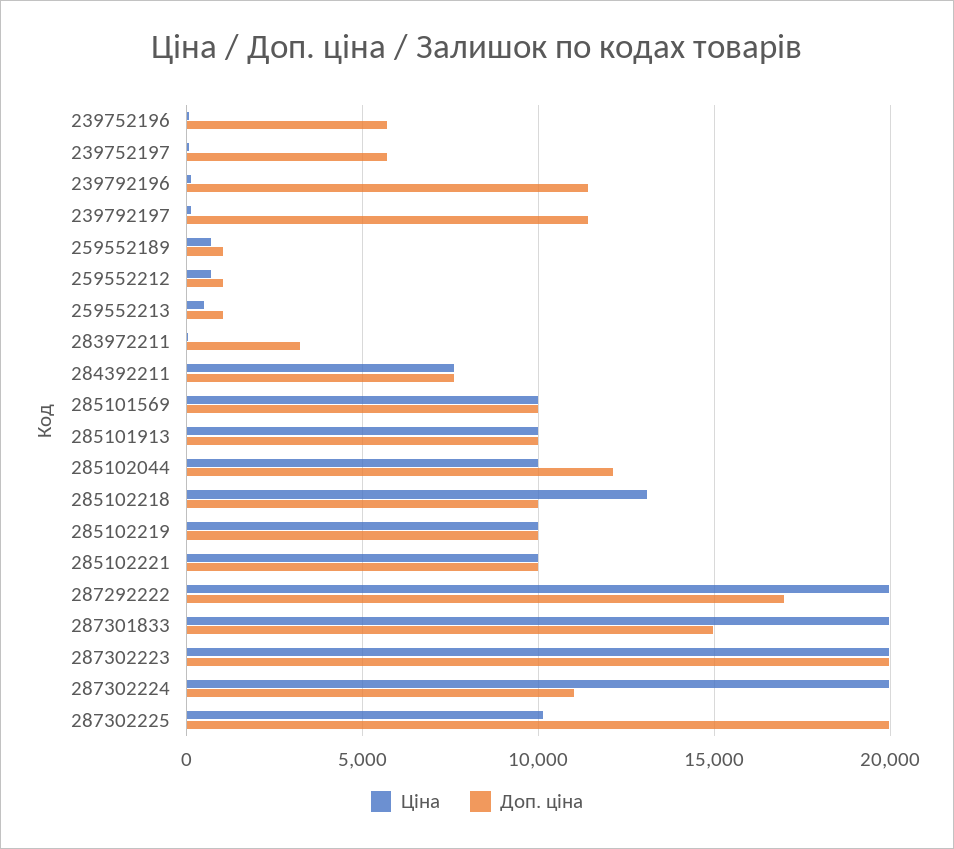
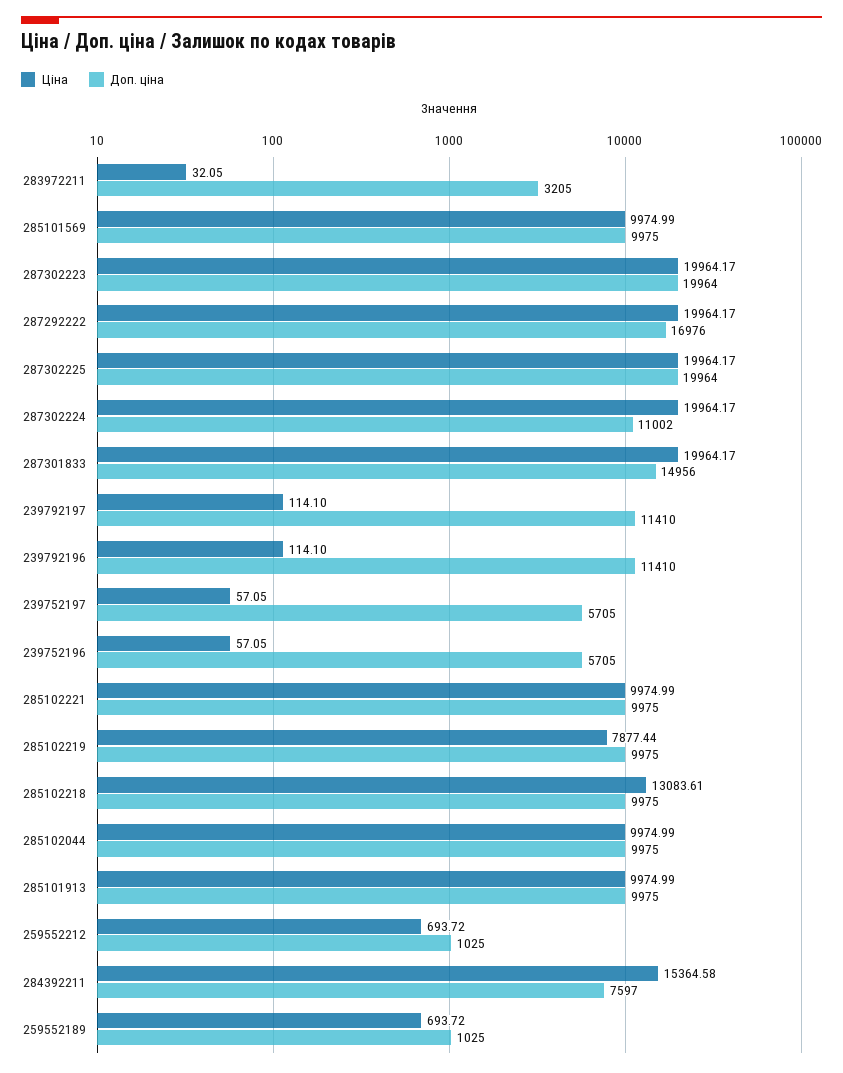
Ціна, 259552213: 500 -> none
Доп. ціна, 259552213: 1000 -> none
Ціна, 284392211: 7500 -> 15364.58
Доп. ціна, 285102044: 12000 -> 9975
Ціна, 285102219: 10000 -> 7877.44
Ціна, 287302225: 10000 -> 19964.17

